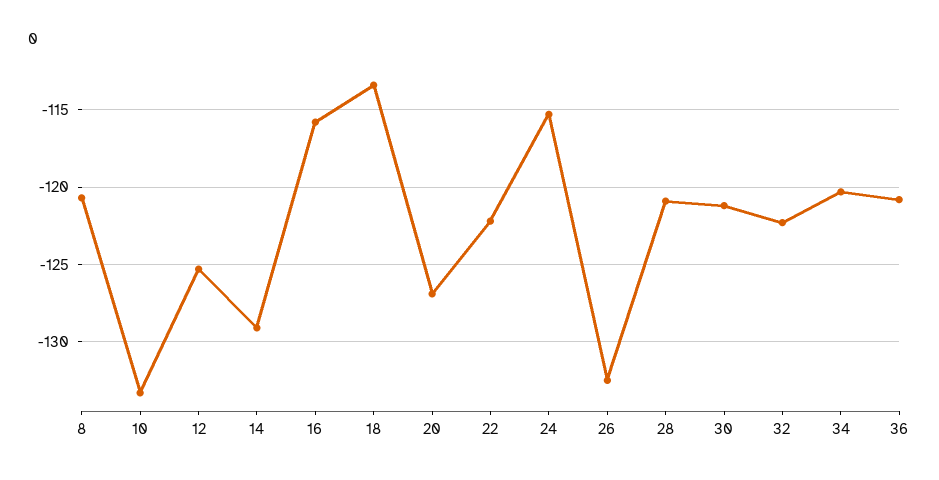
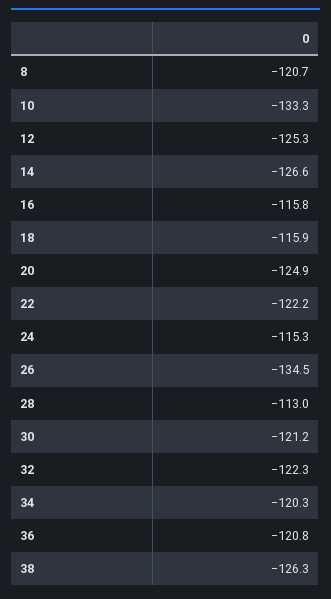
14: -129 -> -126.6
18: -113.5 -> -115.9
20: -127 -> -124.9
26: -132.5 -> -134.5
28: -121 -> -113
38: none -> -126.3

